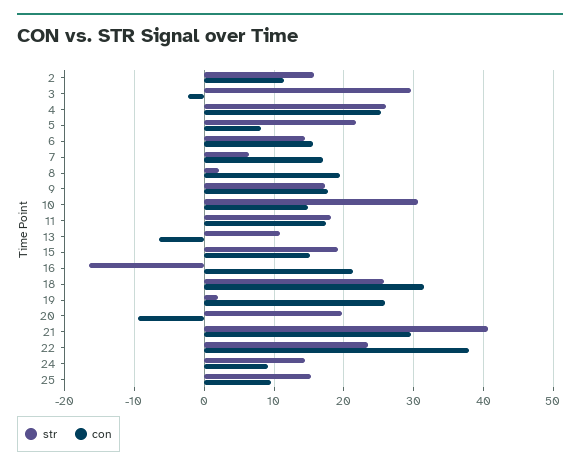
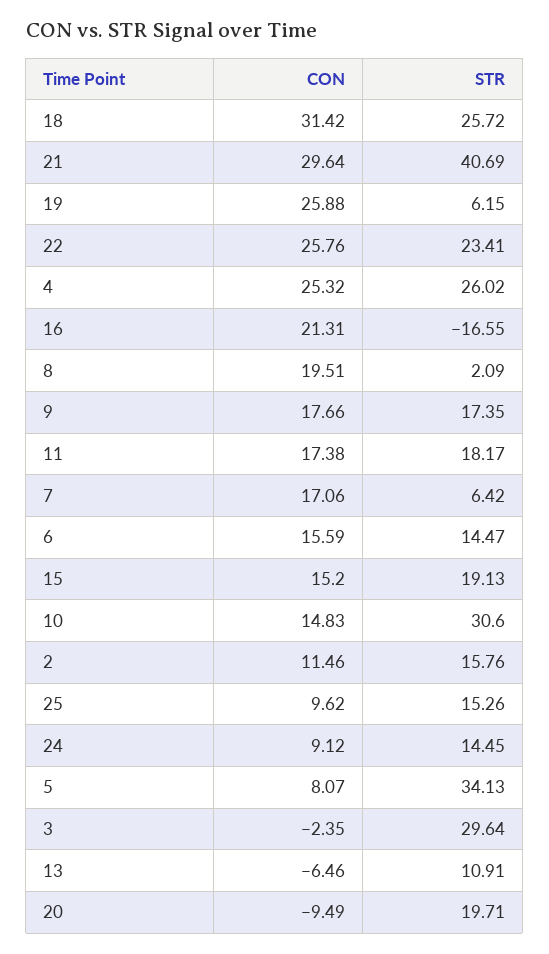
str, 5: 22 -> 34.13
str, 19: 2 -> 6.15
con, 22: 38 -> 25.76

